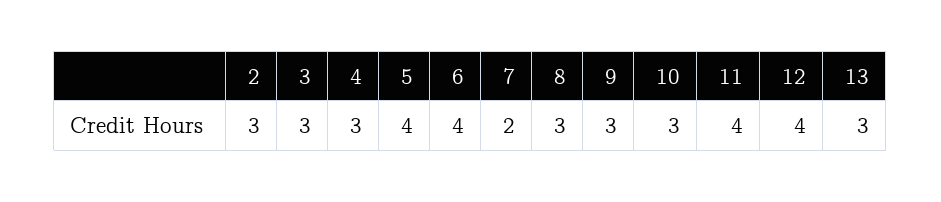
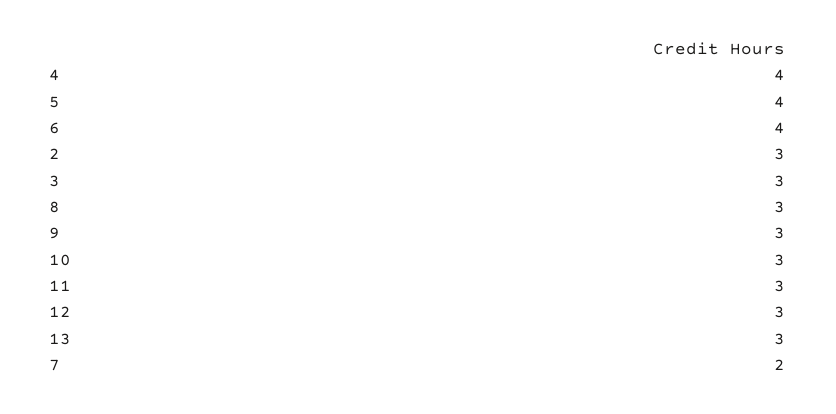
4: 3 -> 4
11: 4 -> 3
12: 4 -> 3

